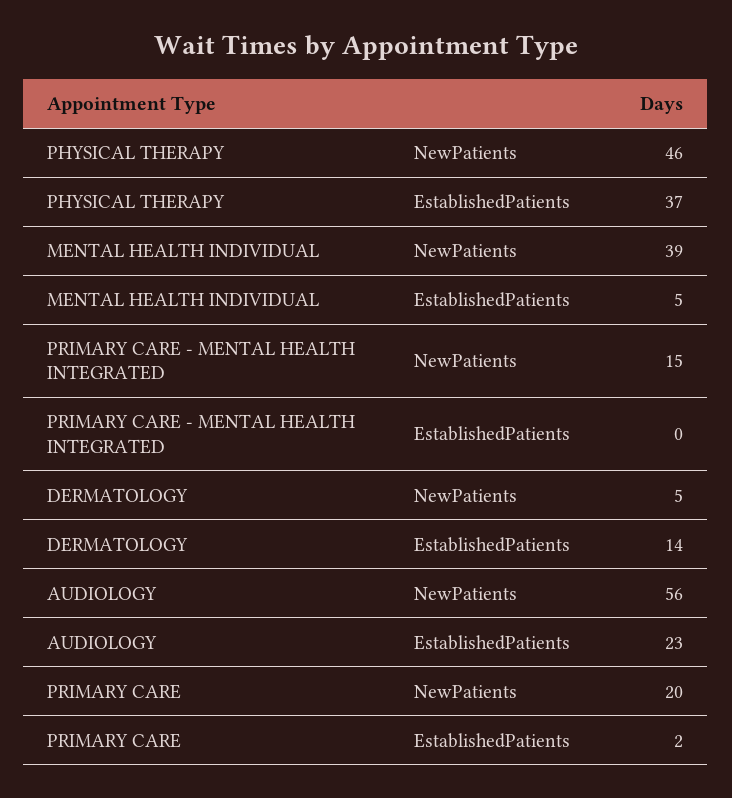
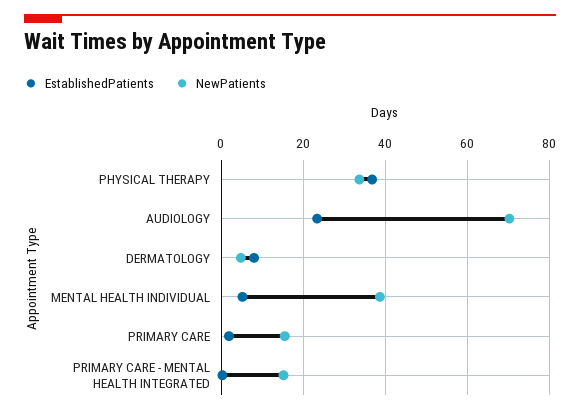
NewPatients, PHYSICAL THERAPY: 46 -> 34
EstablishedPatients, DERMATOLOGY: 14 -> 8
NewPatients, AUDIOLOGY: 56 -> 70
NewPatients, PRIMARY CARE: 20 -> 16

